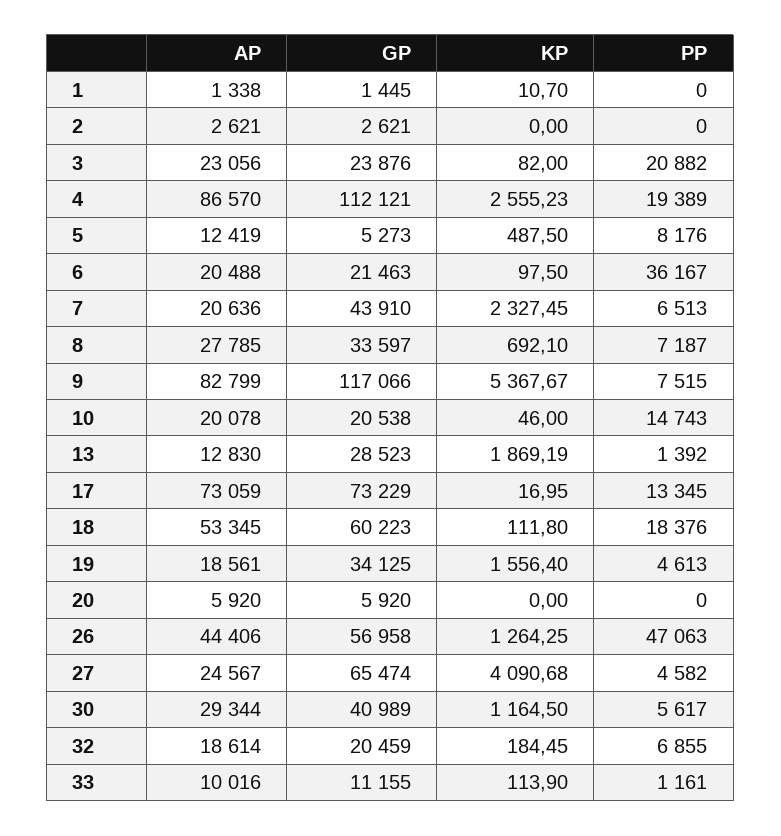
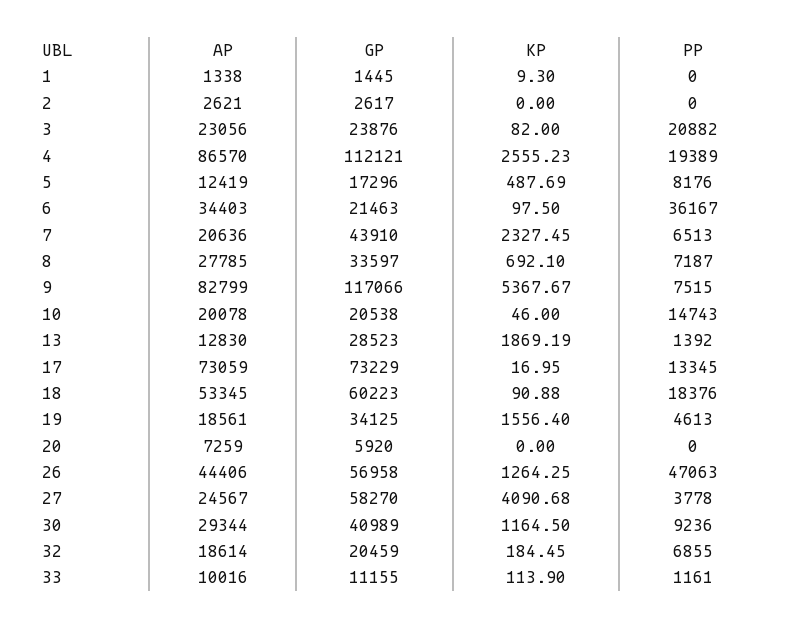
KP, 1: 10.7 -> 9.3
GP, 2: 2621 -> 2617
GP, 5: 5273 -> 17296
KP, 5: 487.5 -> 487.69
AP, 6: 20488 -> 34403
KP, 18: 111.8 -> 90.88
AP, 20: 5920 -> 7259
GP, 27: 65474 -> 58270
PP, 27: 4582 -> 3778
PP, 30: 5617 -> 9236

